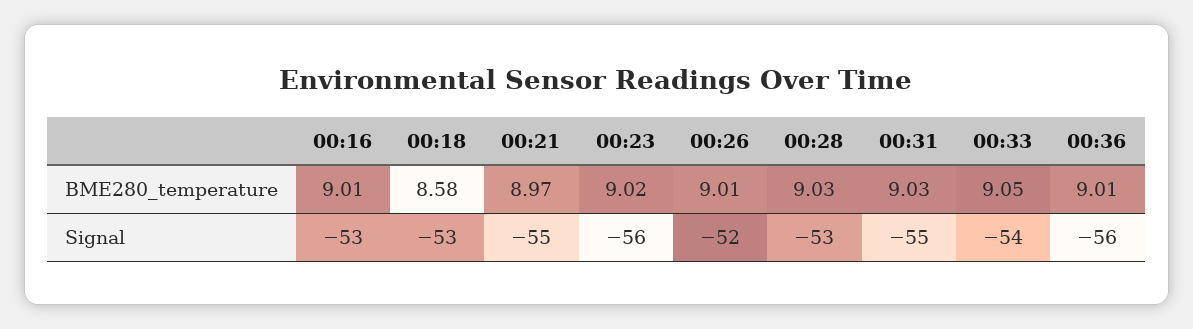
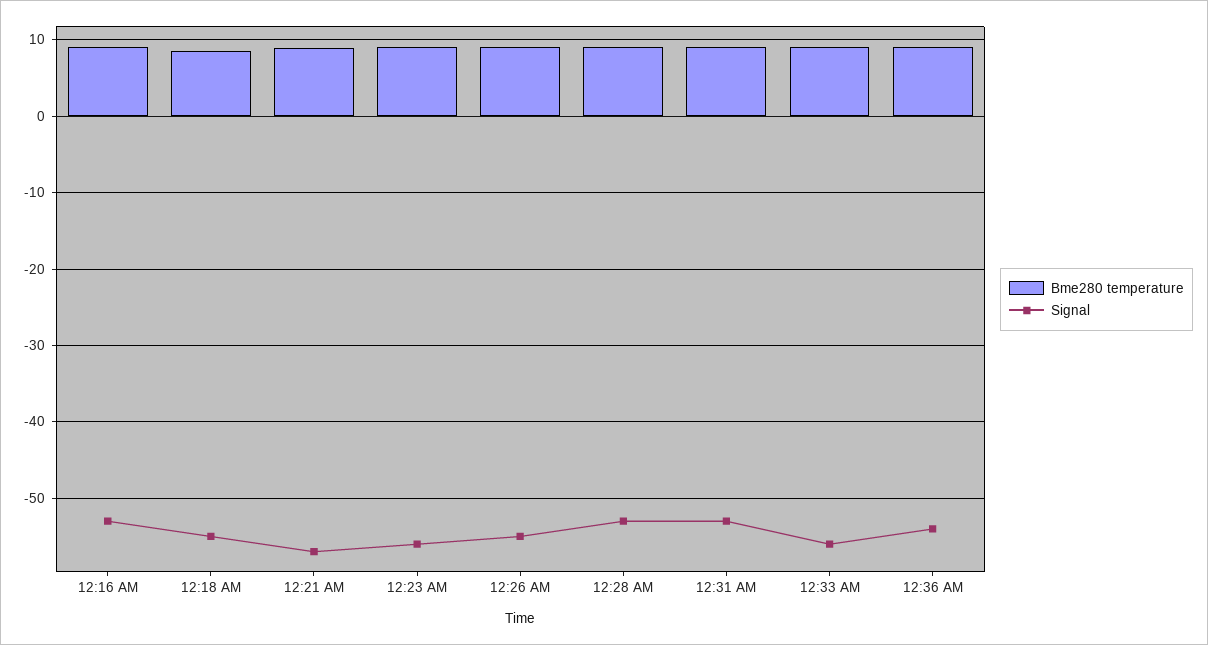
Signal, 00:18: -53 -> -55
Signal, 00:21: -55 -> -57
Signal, 00:26: -52 -> -55
Signal, 00:31: -55 -> -53
Signal, 00:33: -54 -> -56
Signal, 00:36: -56 -> -54

